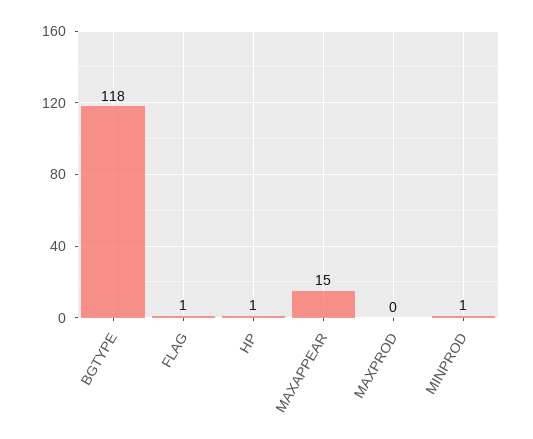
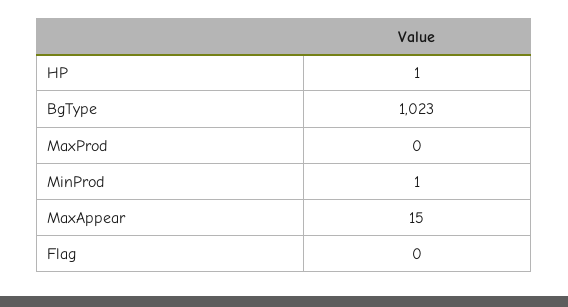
BGTYPE: 118 -> 1023
FLAG: 1 -> 0

